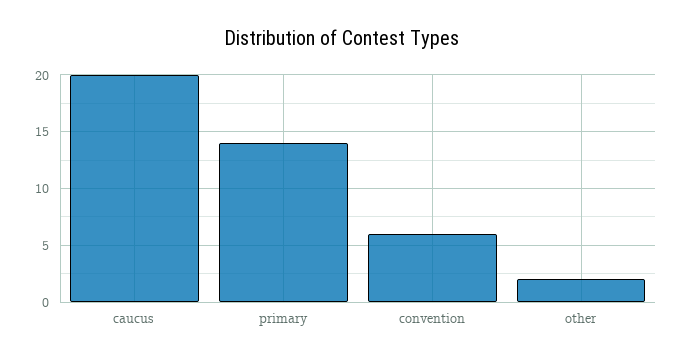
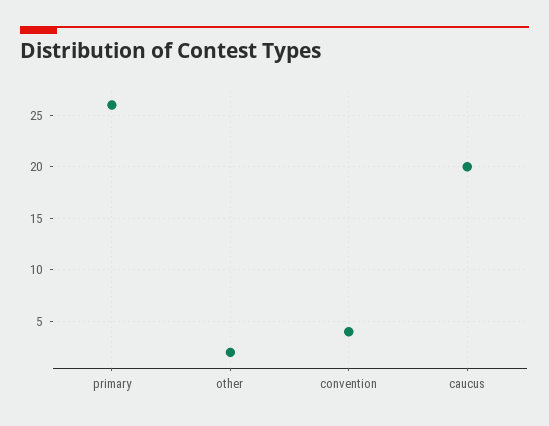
primary: 14 -> 26
convention: 6 -> 4

